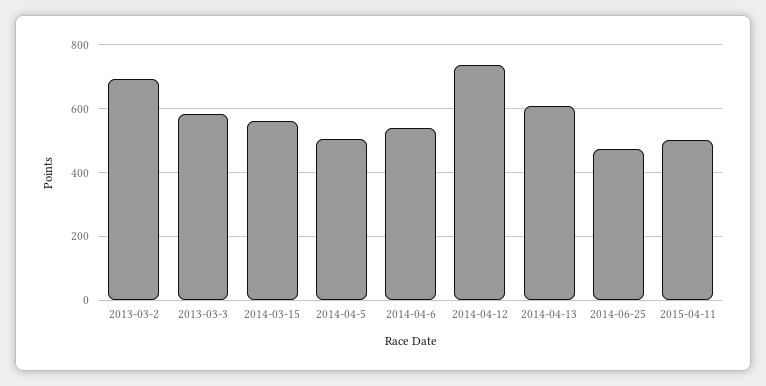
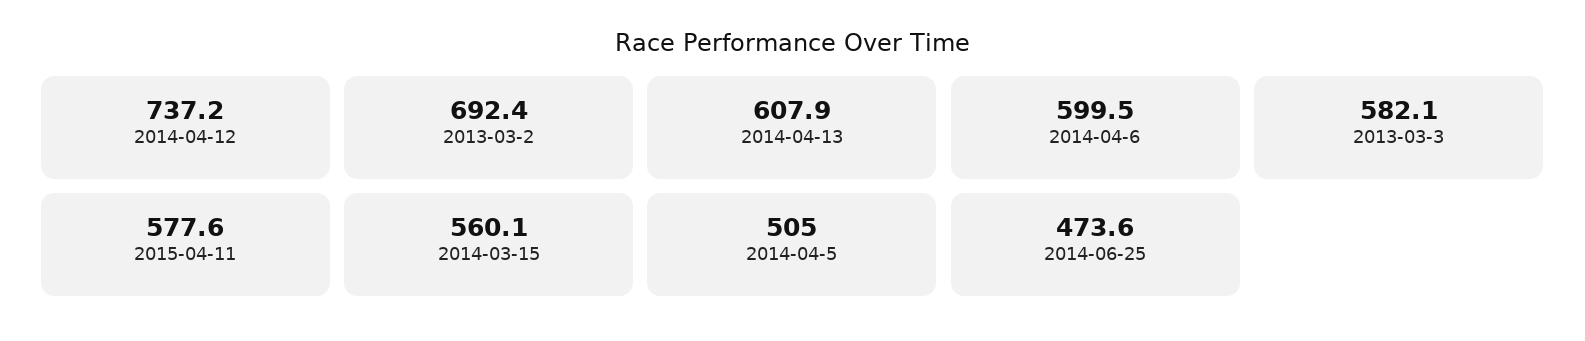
2014-04-6: 540 -> 599.5
2015-04-11: 500 -> 577.6

